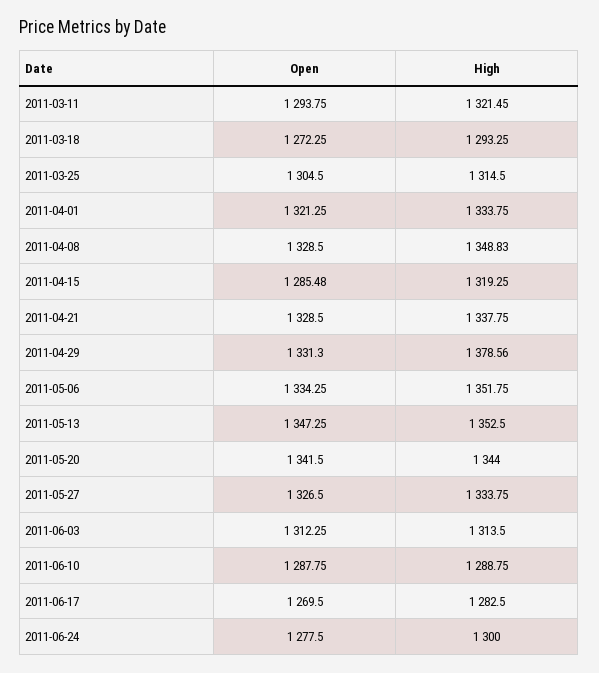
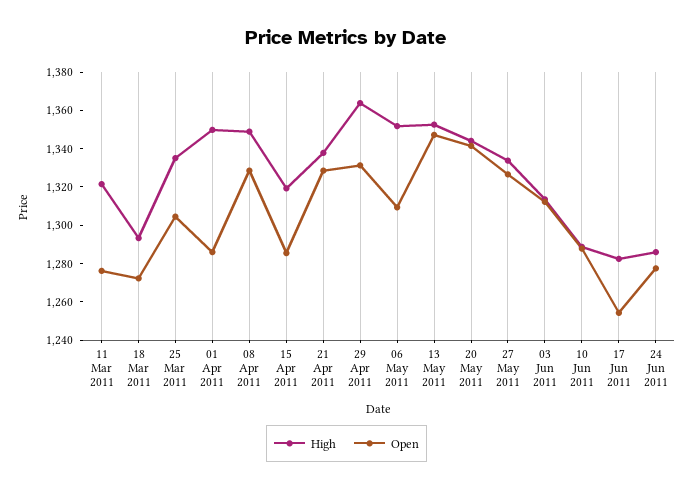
Open, 2011-03-11: 1293.75 -> 1275
High, 2011-03-25: 1314.5 -> 1335
Open, 2011-04-01: 1321.25 -> 1285
High, 2011-04-01: 1333.75 -> 1350
High, 2011-04-29: 1378.56 -> 1365
Open, 2011-05-06: 1334.25 -> 1310
Open, 2011-06-17: 1269.5 -> 1255
High, 2011-06-24: 1300 -> 1285

